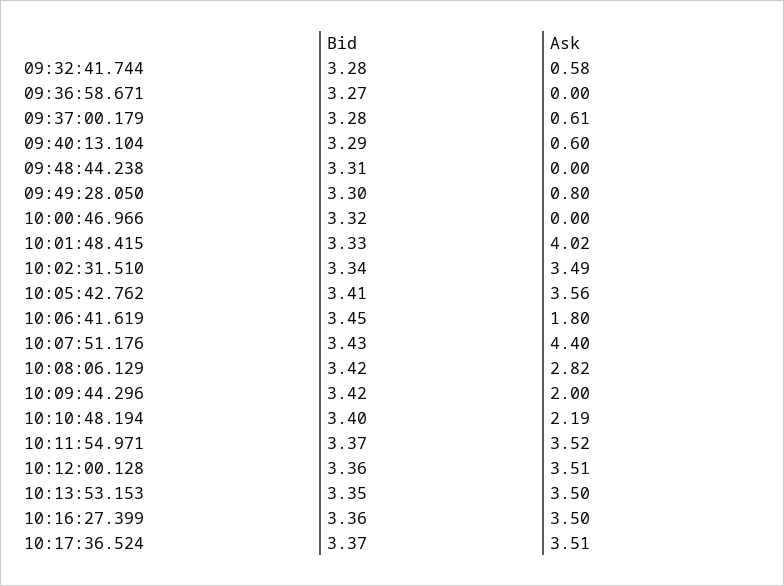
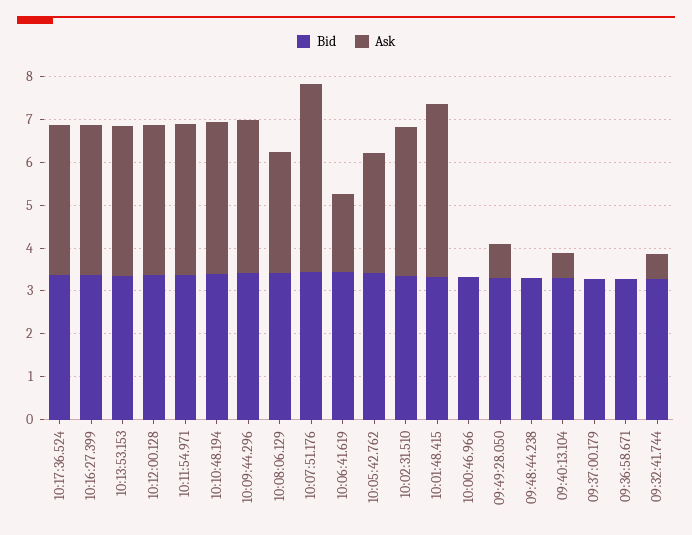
Ask, 09:37:00.179: 0.61 -> 0
Ask, 10:05:42.762: 3.56 -> 2.8
Ask, 10:09:44.296: 2 -> 3.6
Ask, 10:10:48.194: 2.19 -> 3.6

